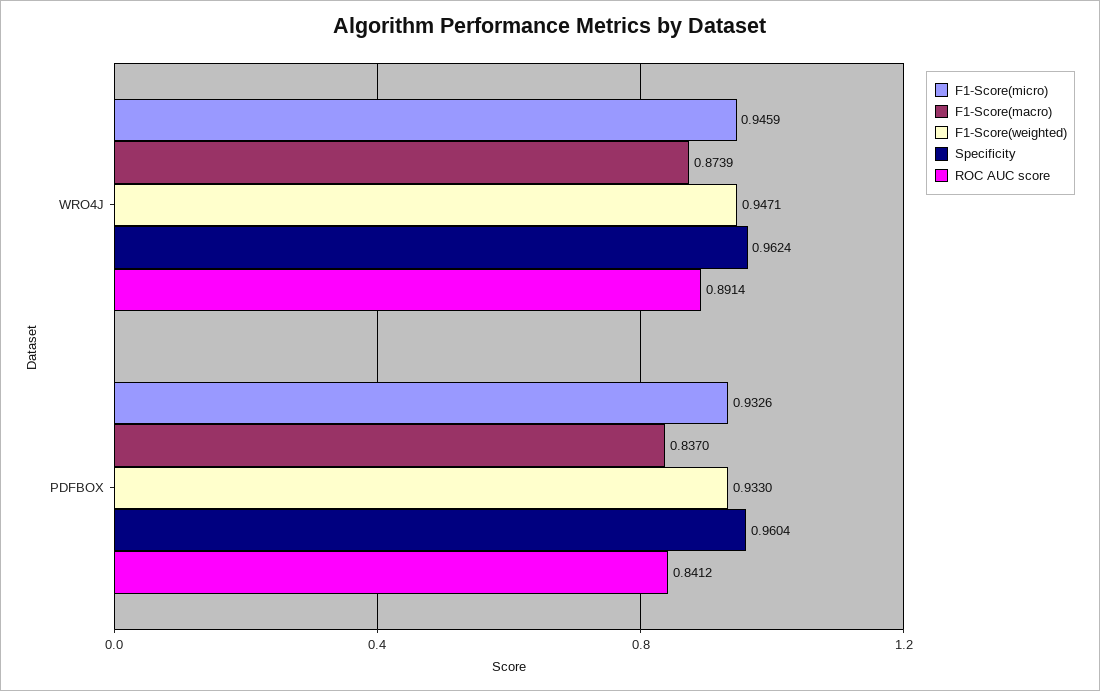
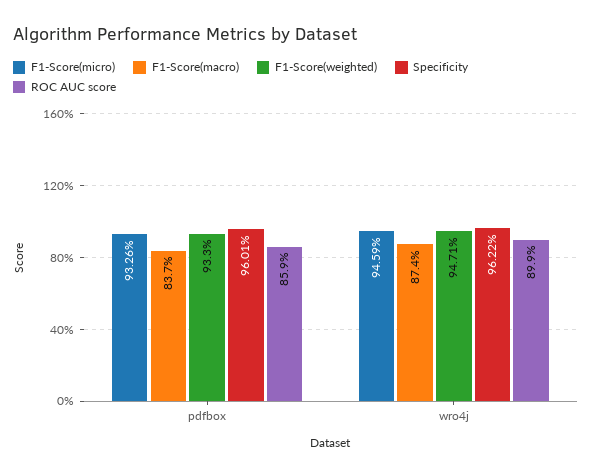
Specificity, WRO4J: 0.9624 -> 0.9622
ROC AUC score, WRO4J: 0.8914 -> 0.899
Specificity, PDFBOX: 0.9604 -> 0.9601
ROC AUC score, PDFBOX: 0.8412 -> 0.859

